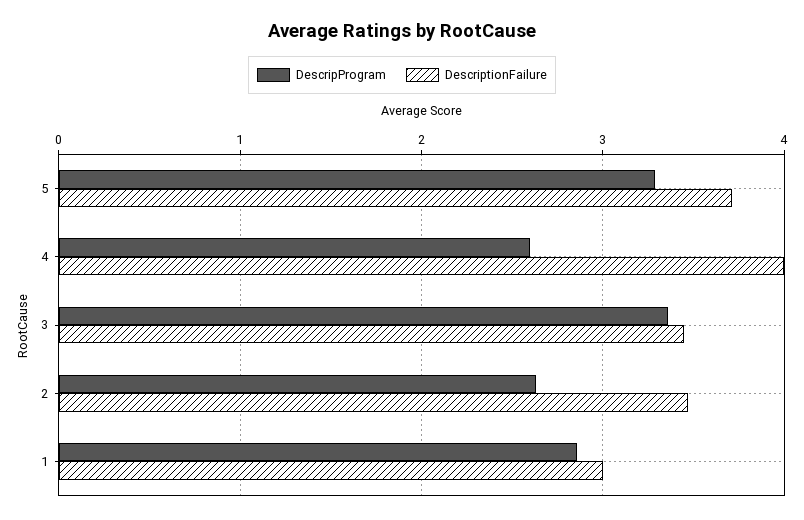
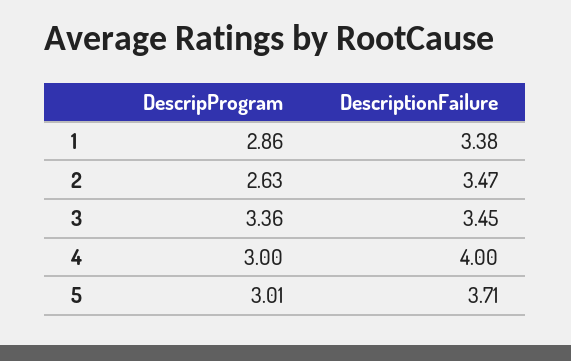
DescripProgram, 5: 3.3 -> 3.01
DescripProgram, 4: 2.6 -> 3
DescriptionFailure, 1: 3 -> 3.38

